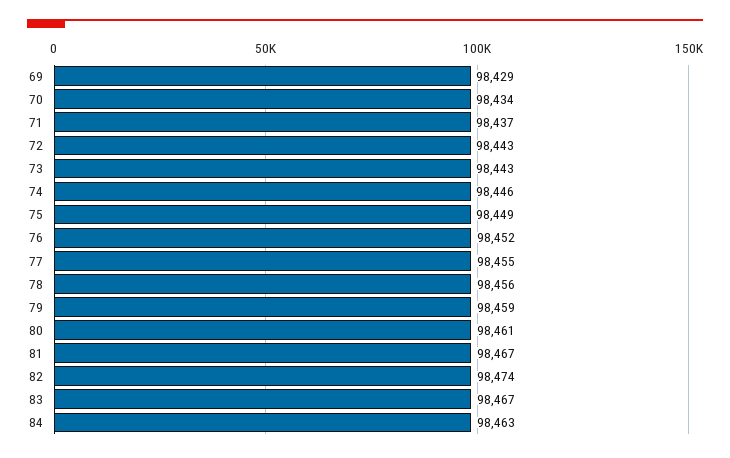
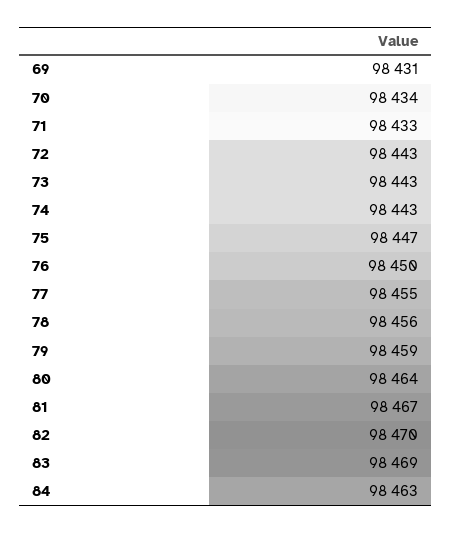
69: 98429 -> 98431
71: 98437 -> 98433
74: 98446 -> 98443
75: 98449 -> 98447
76: 98452 -> 98450
80: 98461 -> 98464
82: 98474 -> 98470
83: 98467 -> 98469

